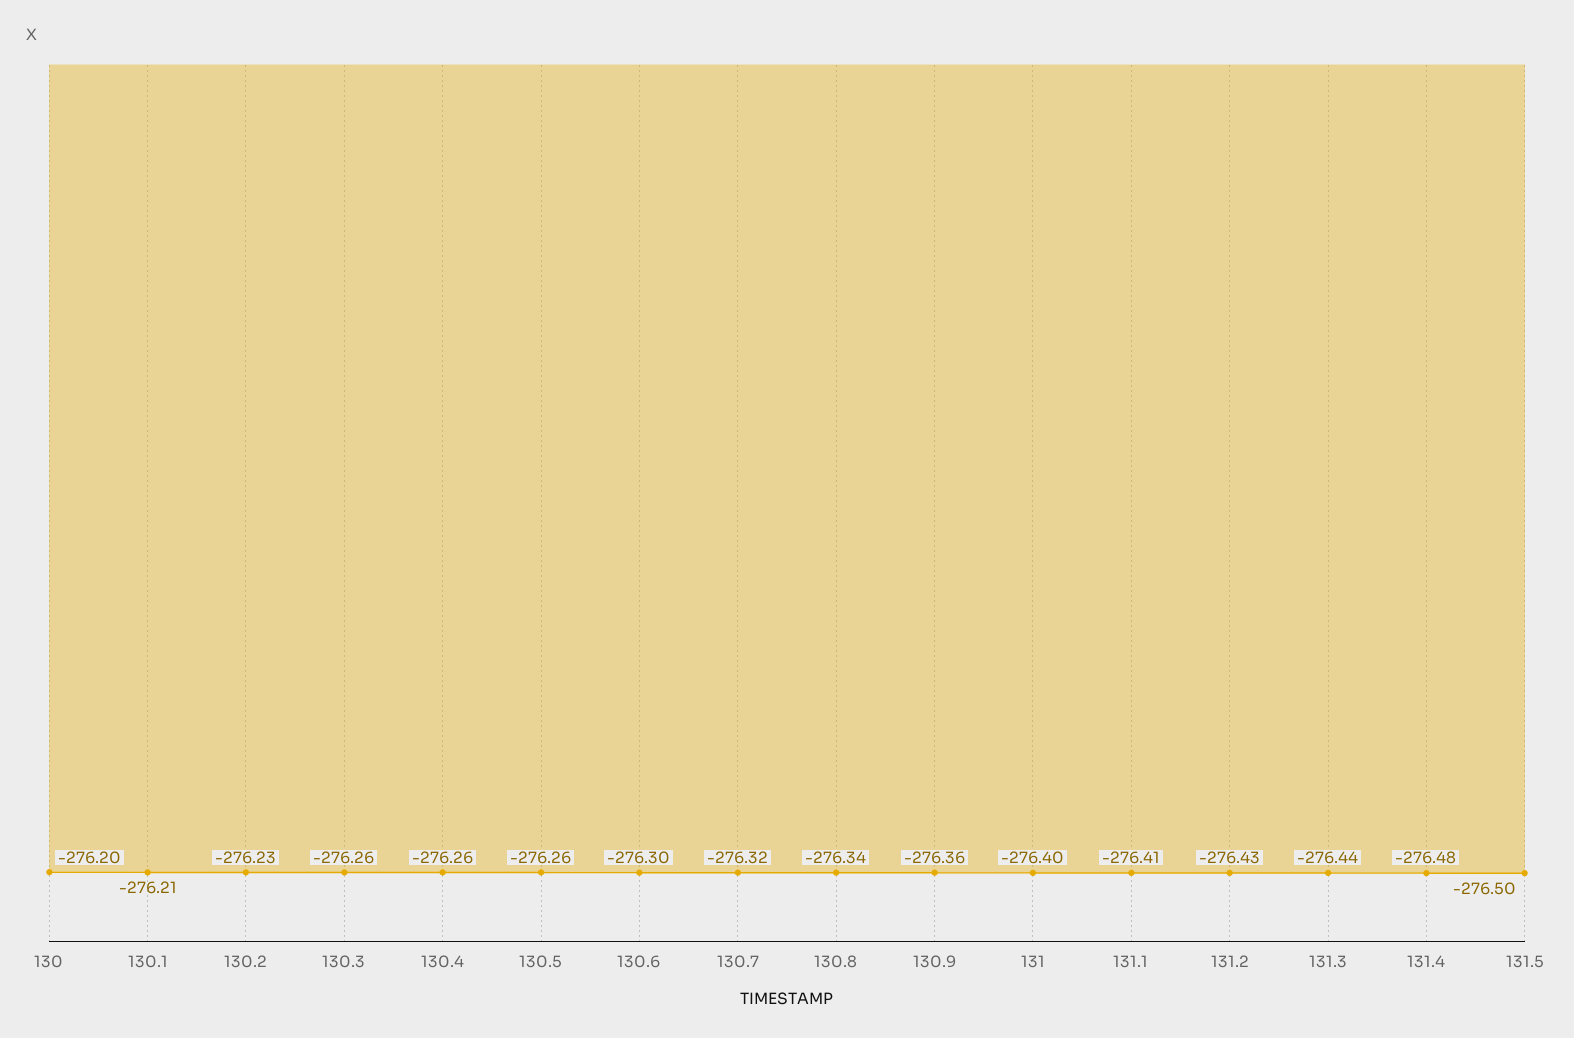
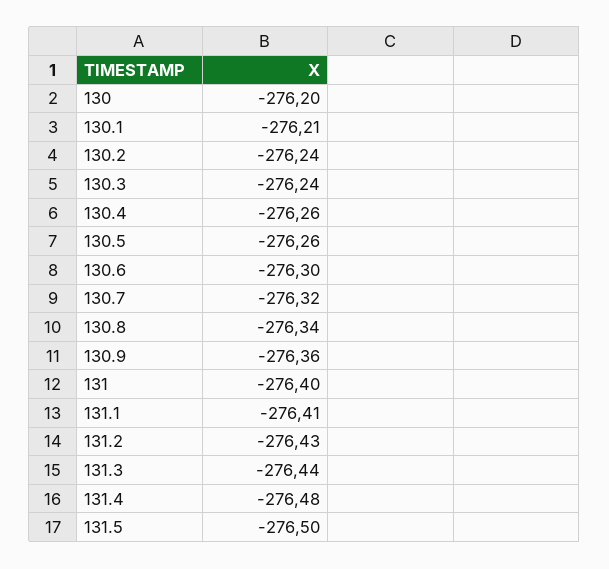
130.2: -276.23 -> -276.24
130.3: -276.26 -> -276.24

